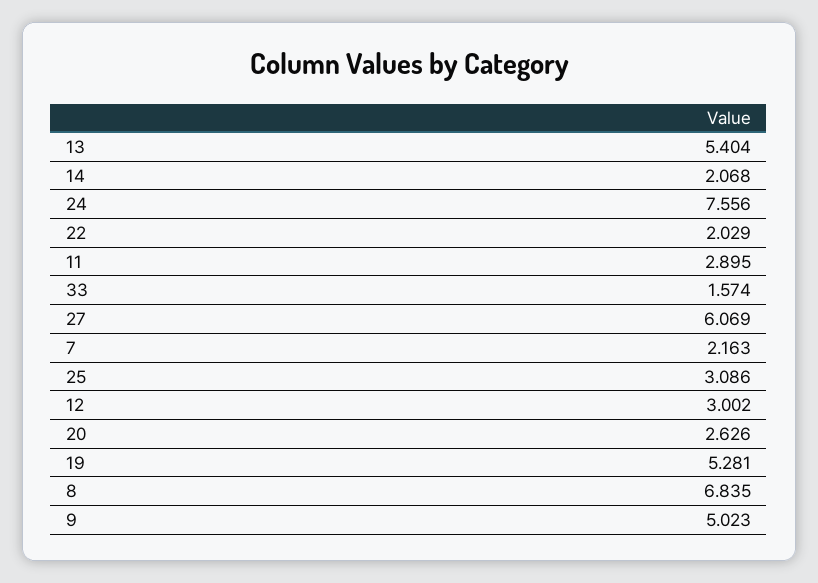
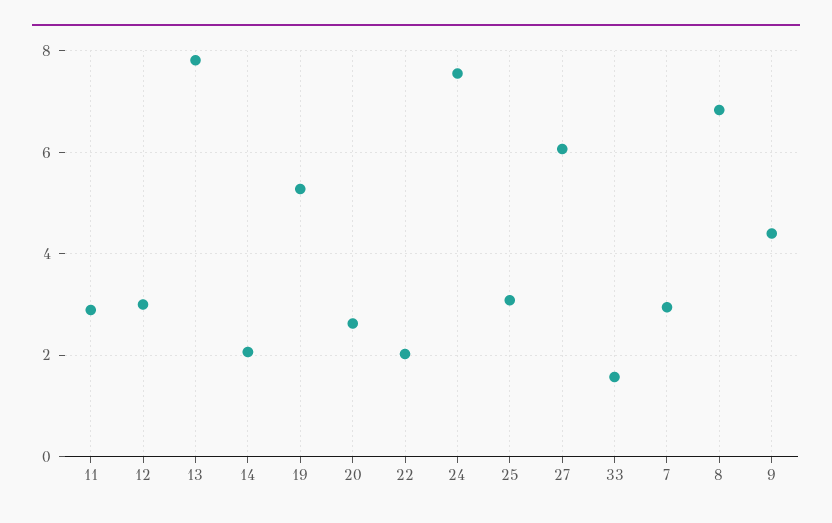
13: 5.404 -> 7.8
7: 2.163 -> 3
9: 5.023 -> 4.4

